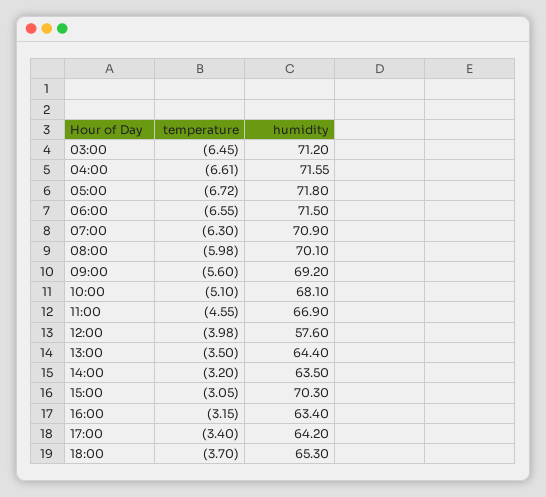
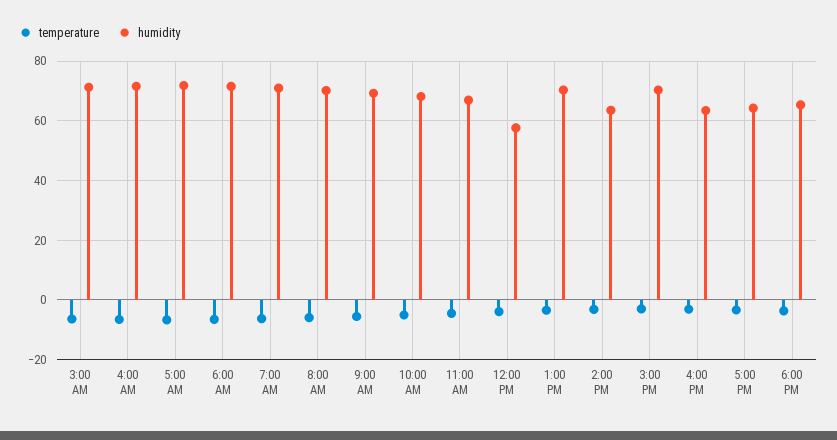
humidity, 13:00: 64.4 -> 70

